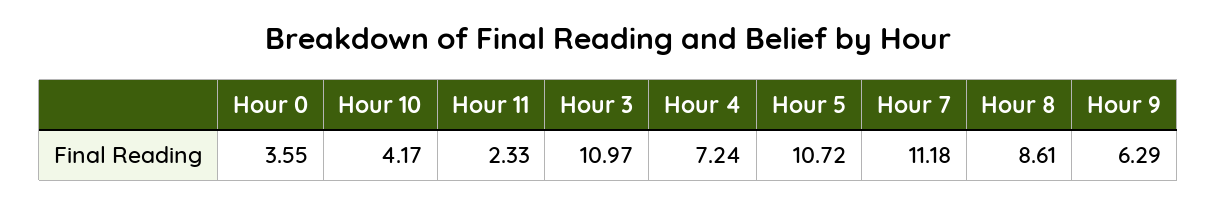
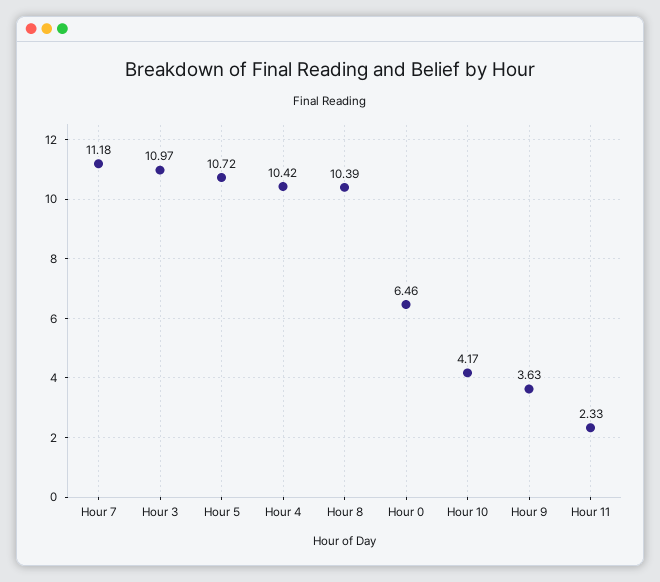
Hour 0: 3.55 -> 6.46
Hour 4: 7.24 -> 10.42
Hour 8: 8.61 -> 10.39
Hour 9: 6.29 -> 3.63

